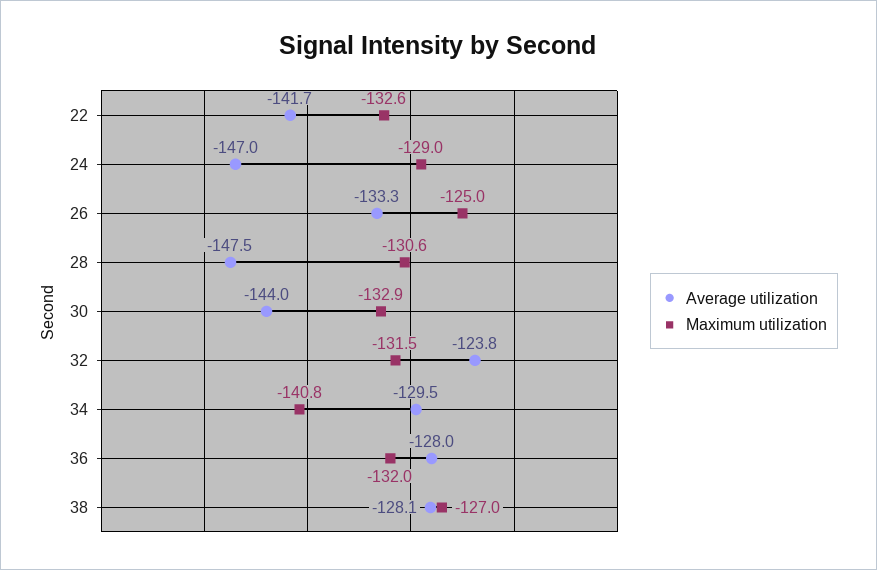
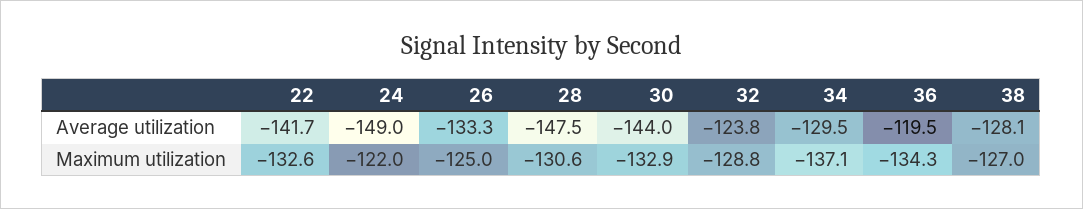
Average utilization, 24: -147 -> -149
Maximum utilization, 24: -129 -> -122
Maximum utilization, 32: -131.5 -> -128.8
Maximum utilization, 34: -140.8 -> -137.1
Average utilization, 36: -128 -> -119.5
Maximum utilization, 36: -132 -> -134.3

